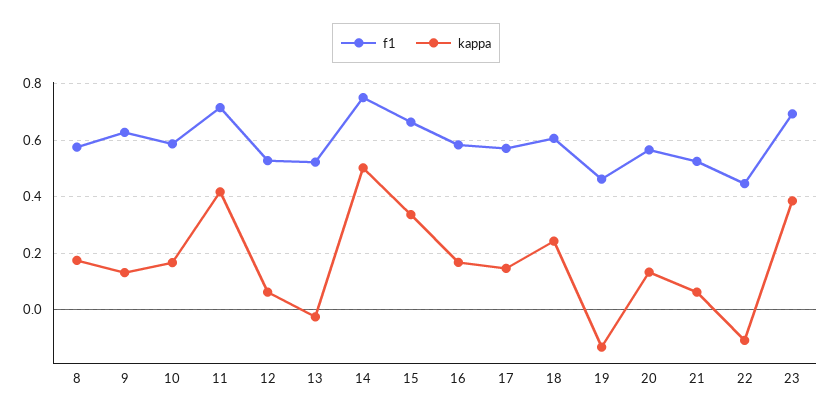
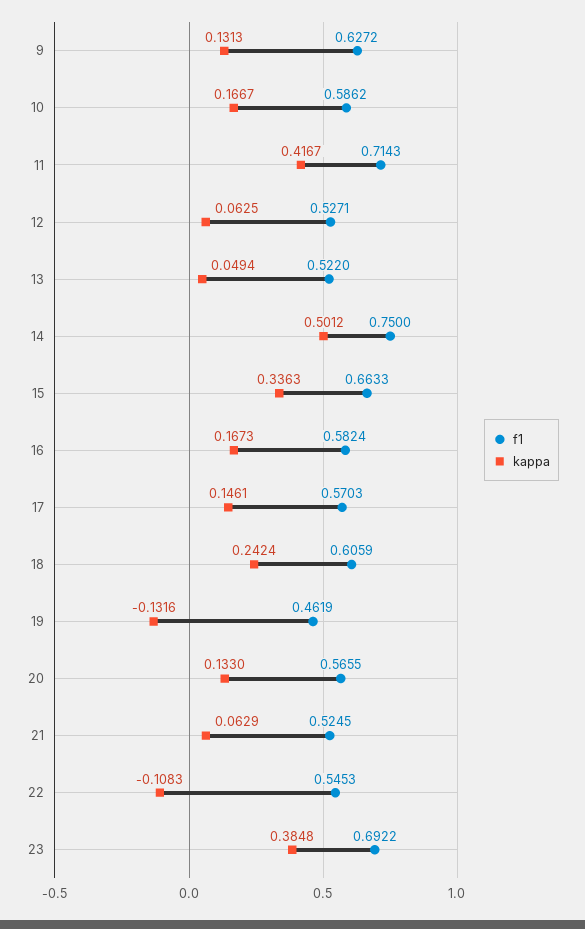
f1, 8: 0.575 -> none
kappa, 8: 0.175 -> none
kappa, 13: -0.025 -> 0.0494
f1, 22: 0.45 -> 0.5453

